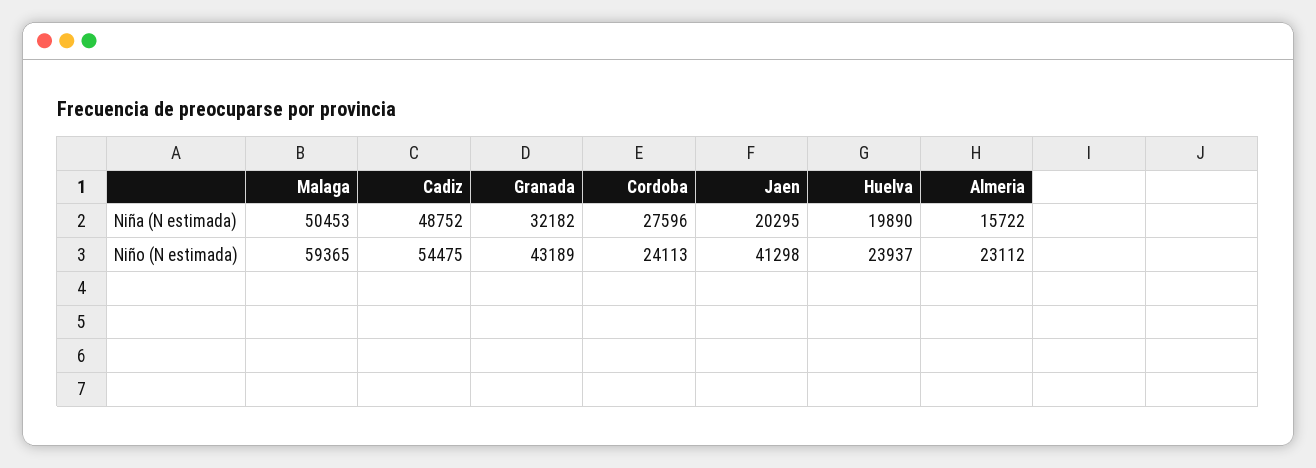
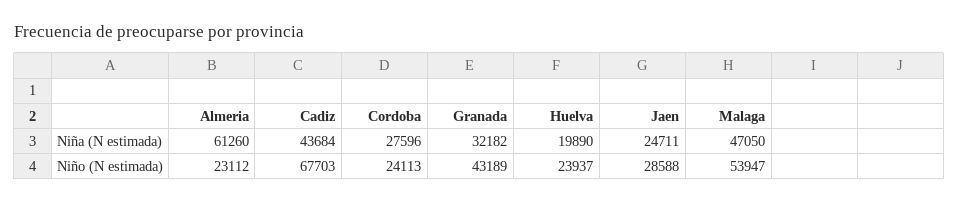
Malaga, Niña (N estimada): 50453 -> 47050
Cadiz, Niña (N estimada): 48752 -> 43684
Jaen, Niña (N estimada): 20295 -> 24711
Almeria, Niña (N estimada): 15722 -> 61260
Malaga, Niño (N estimada): 59365 -> 53947
Cadiz, Niño (N estimada): 54475 -> 67703
Jaen, Niño (N estimada): 41298 -> 28588

